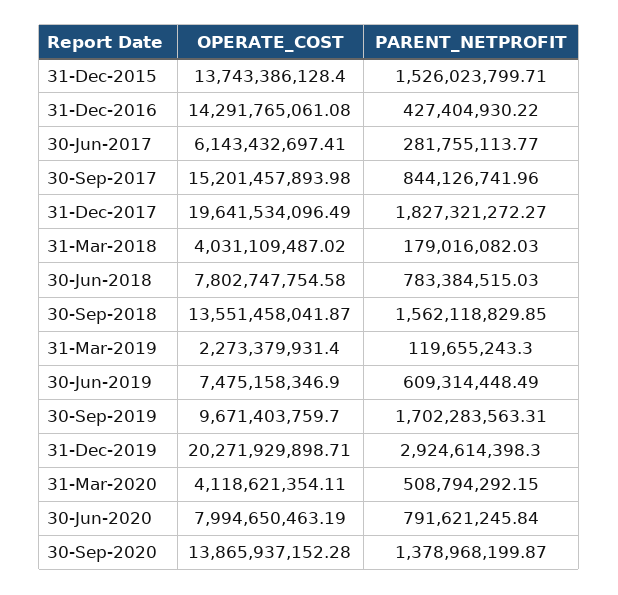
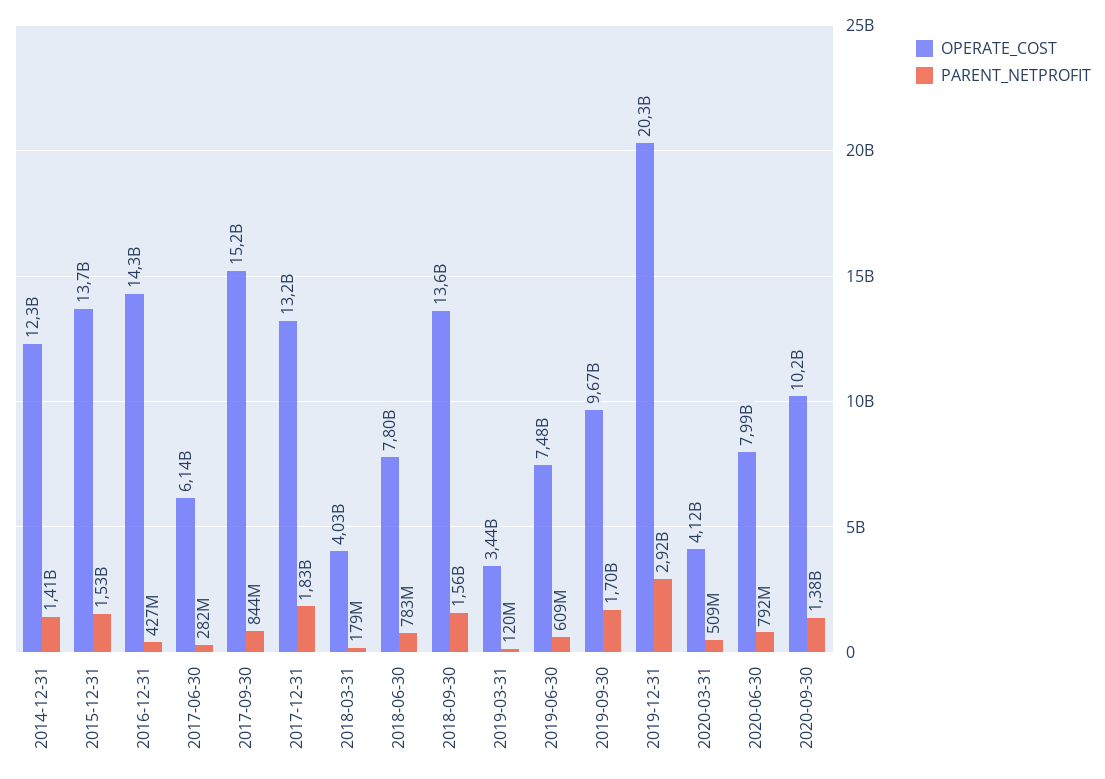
OPERATE_COST, 31-Dec-2017: 19641534096.49 -> 13200000000
OPERATE_COST, 31-Mar-2019: 2273379931.4 -> 3440000000
OPERATE_COST, 30-Sep-2020: 13865937152.28 -> 10200000000
OPERATE_COST, 2014-12-31: none -> 12300000000
PARENT_NETPROFIT, 2014-12-31: none -> 1410000000

